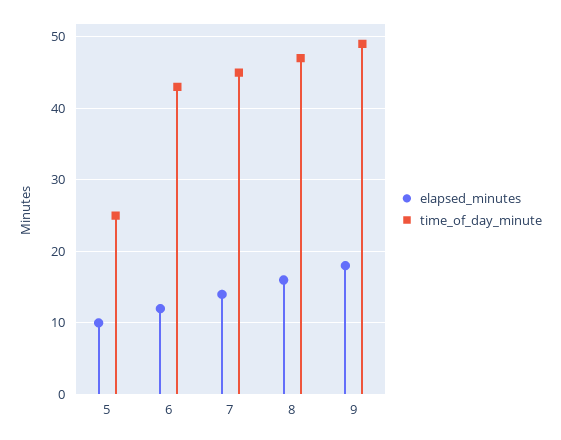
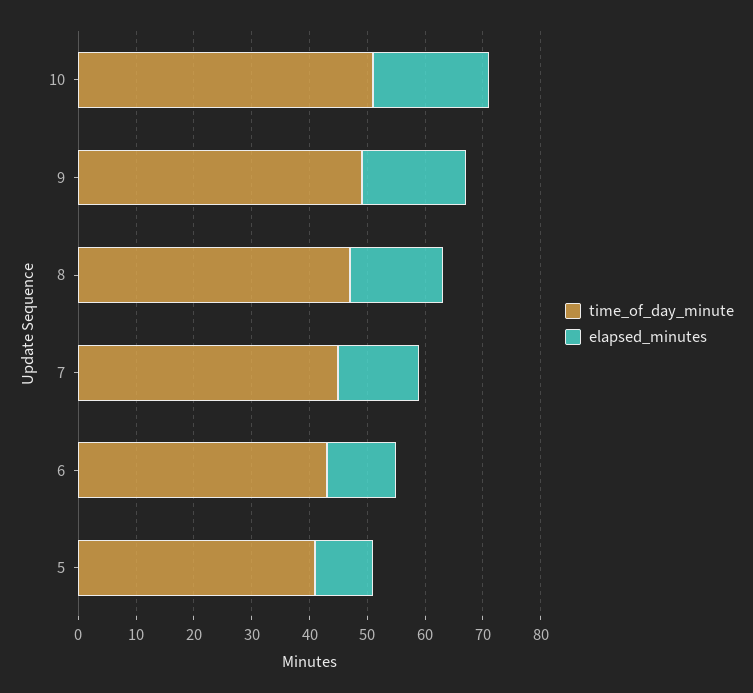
time_of_day_minute, 5: 25 -> 40
time_of_day_minute, 10: none -> 50
elapsed_minutes, 10: none -> 20

